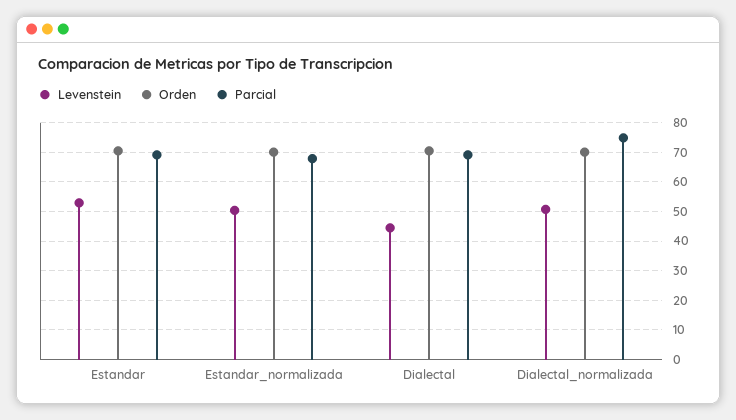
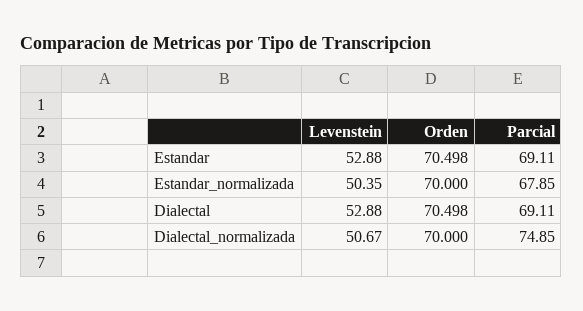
Levenstein, Dialectal: 45 -> 52.88

